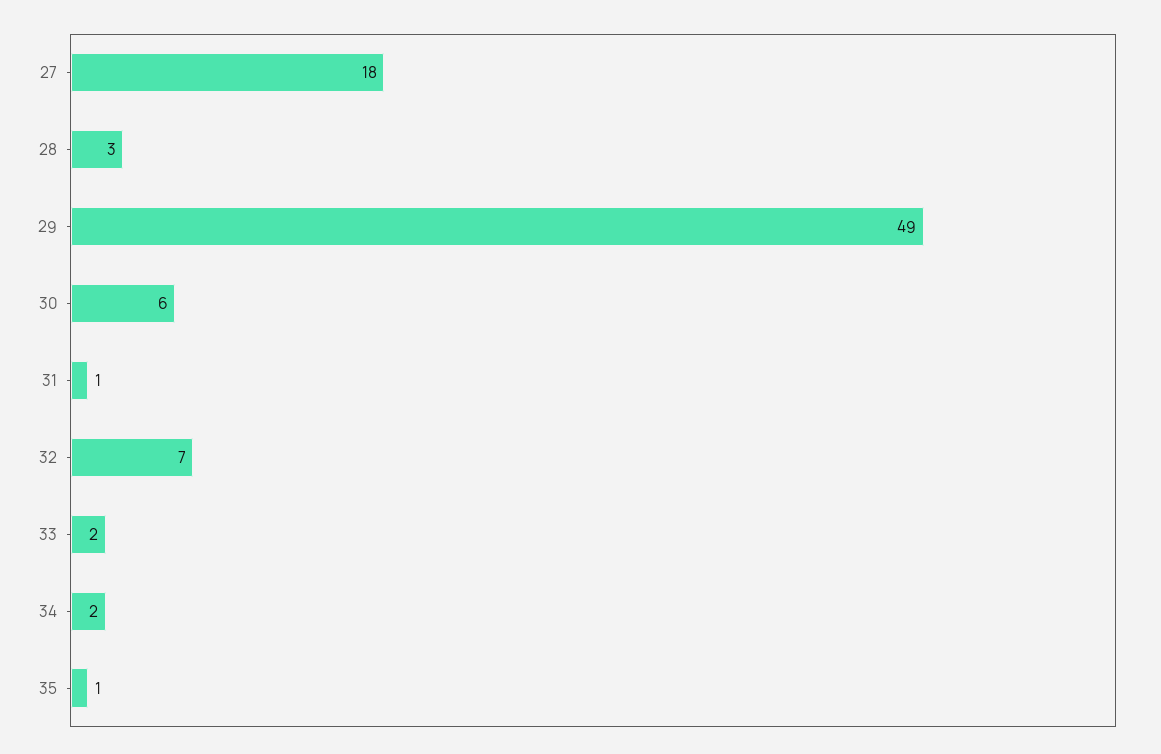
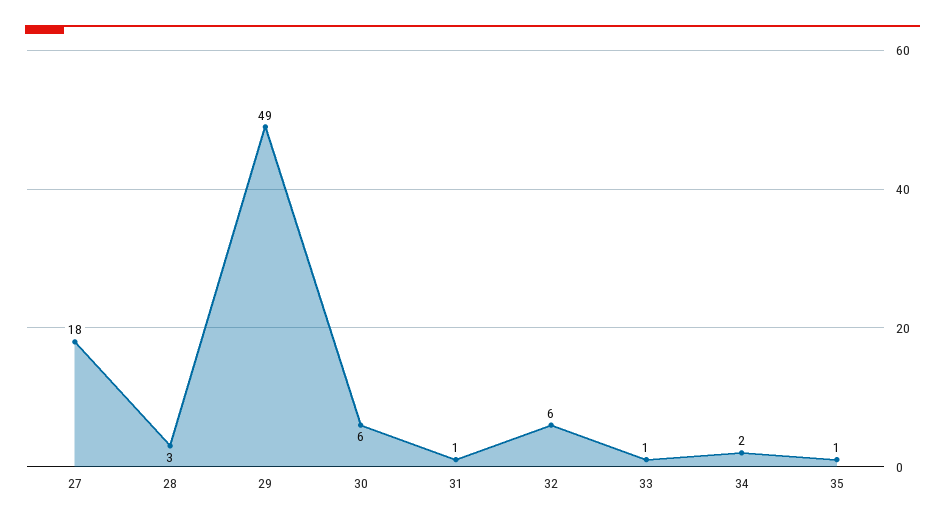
32: 7 -> 6
33: 2 -> 1

